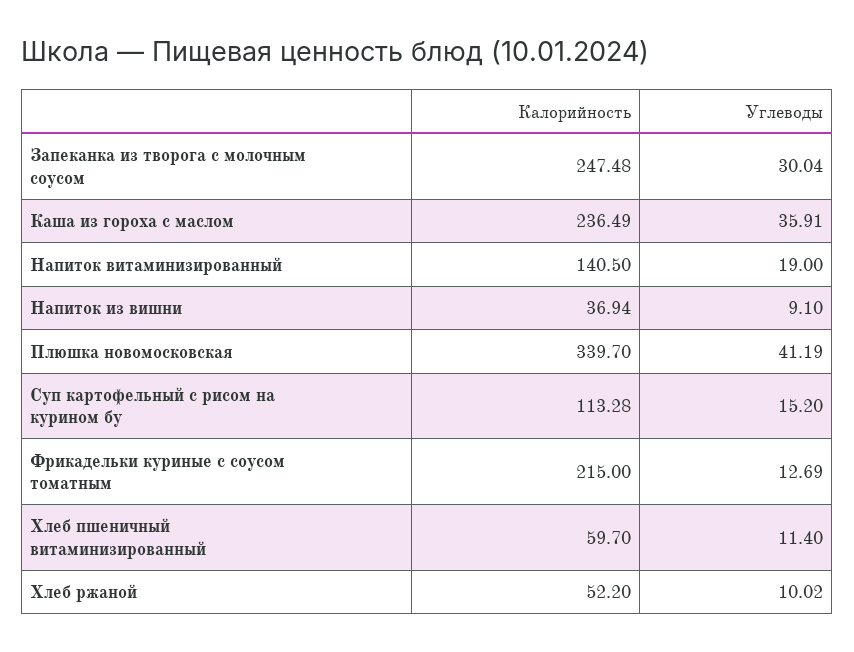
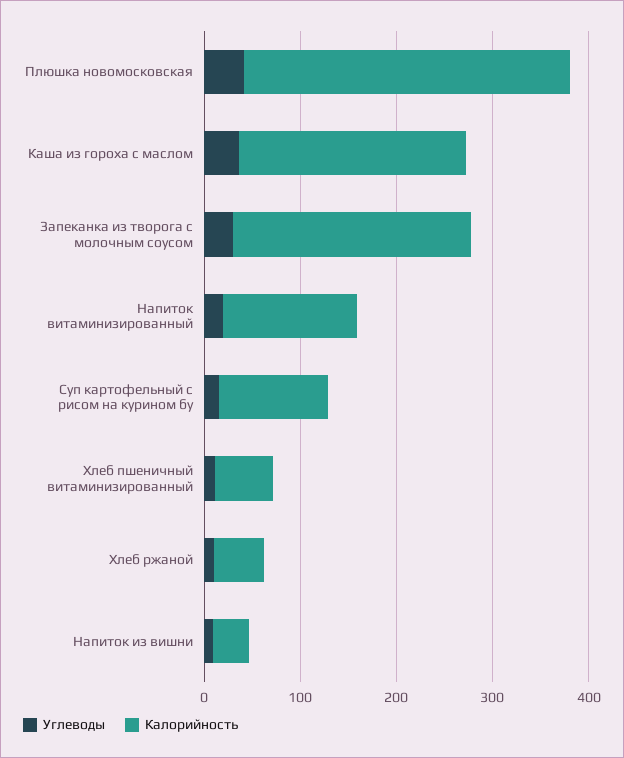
Калорийность, Фрикадельки куриные с соусом томатным: 215 -> none
Углеводы, Фрикадельки куриные с соусом томатным: 12.69 -> none

